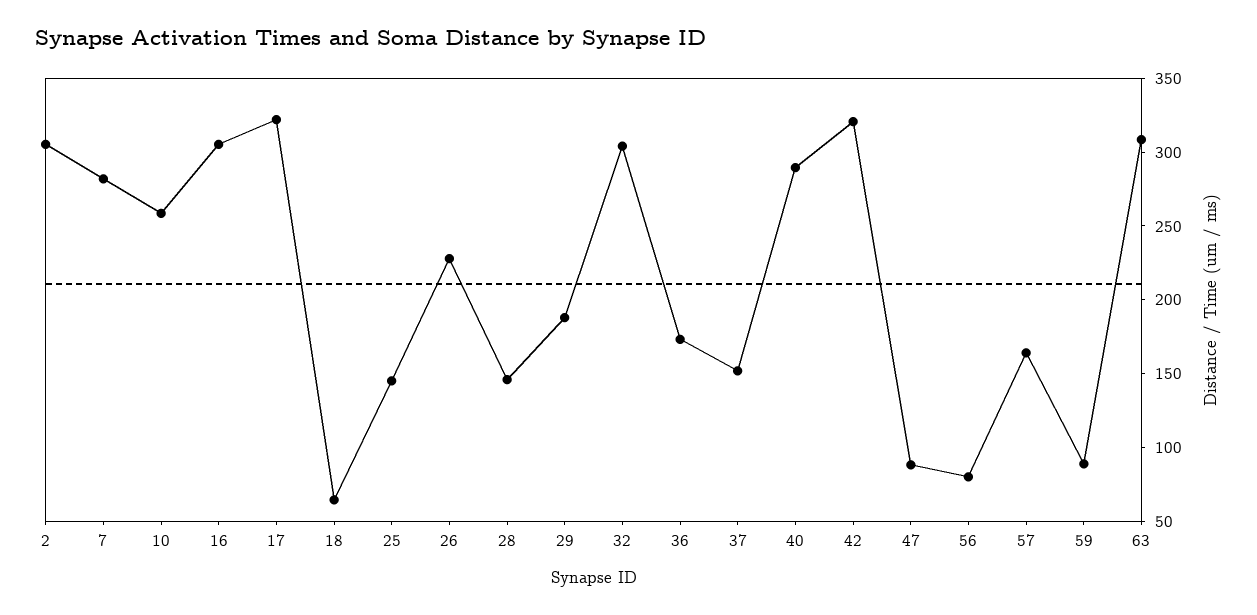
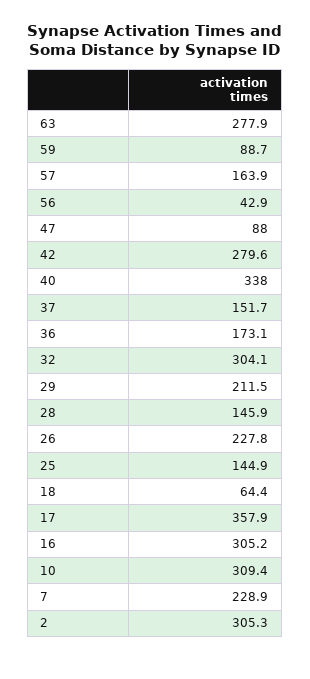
7: 280 -> 228.9
10: 260 -> 309.4
17: 320 -> 357.9
29: 190 -> 211.5
40: 290 -> 338
42: 320 -> 279.6
56: 80 -> 42.9
63: 310 -> 277.9

